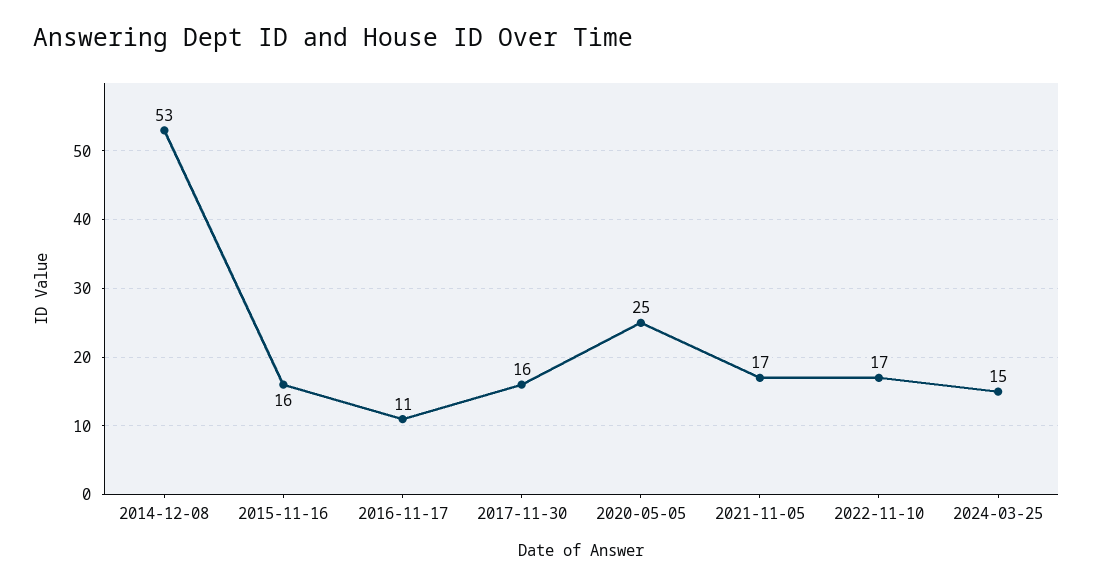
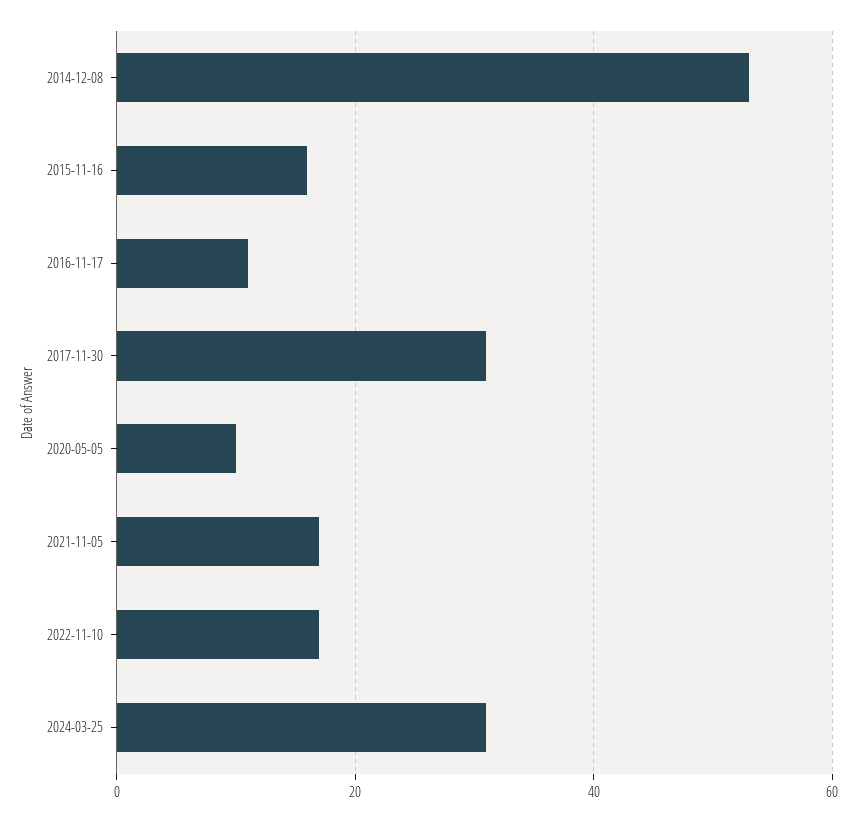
2017-11-30: 16 -> 30
2020-05-05: 25 -> 10
2024-03-25: 15 -> 30

